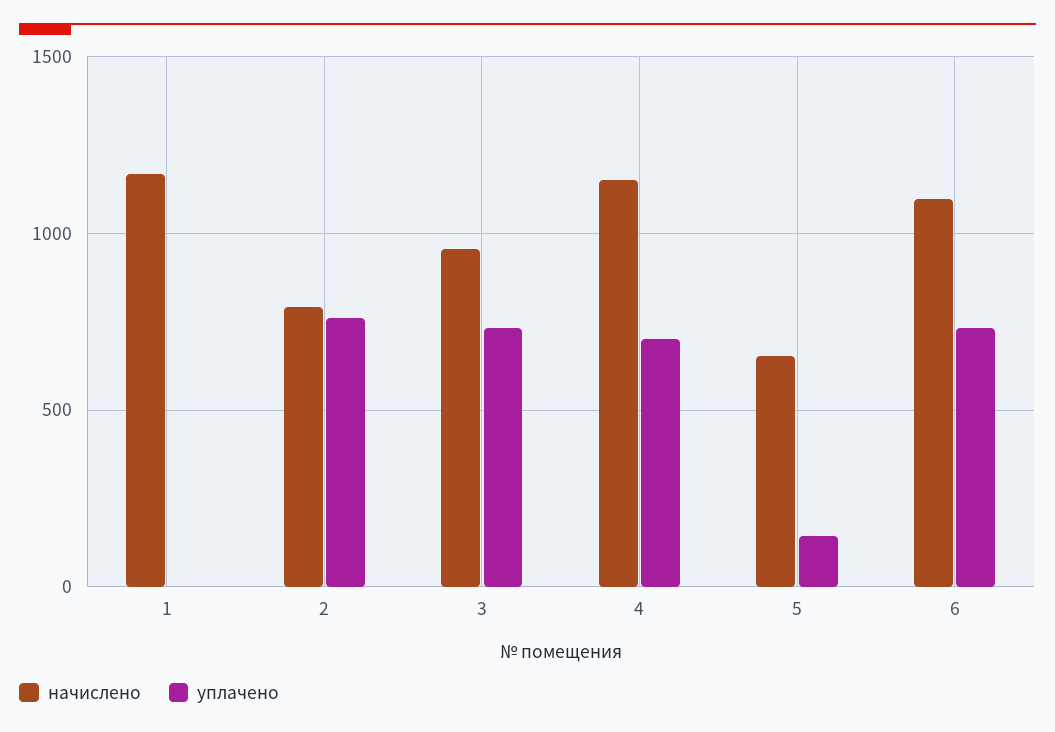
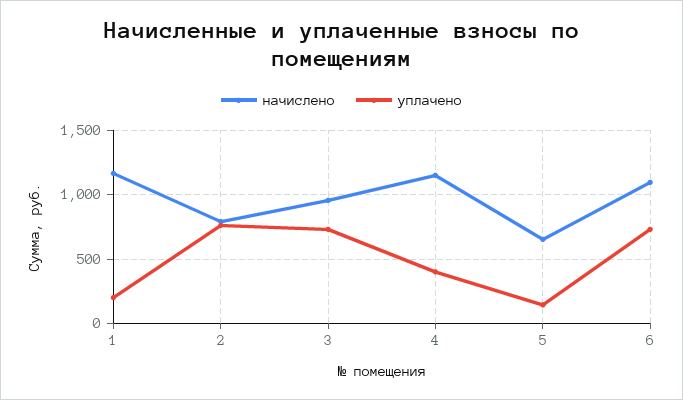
уплачено, 1: 0 -> 200
уплачено, 4: 700 -> 400

